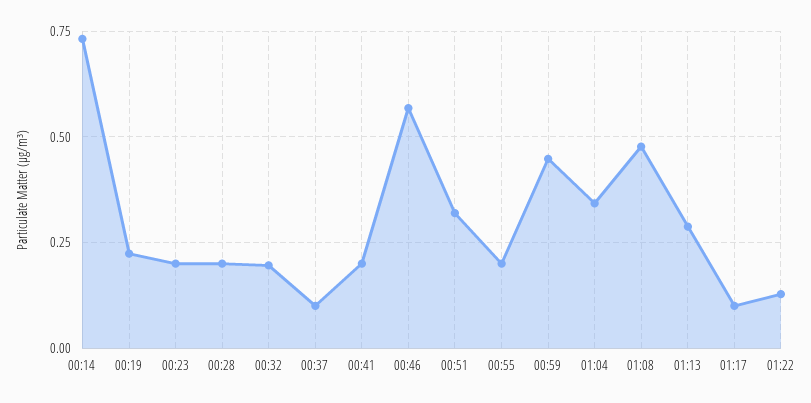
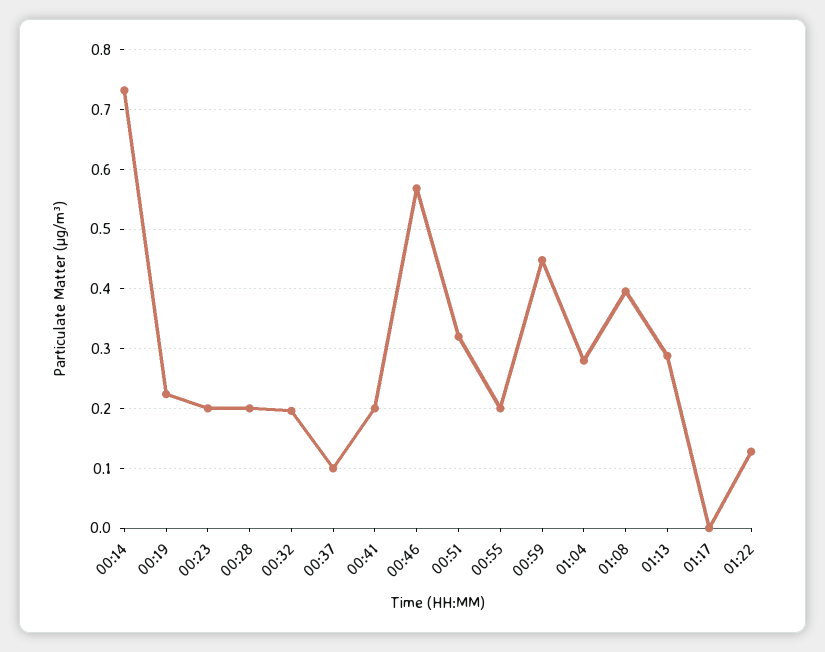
01:04: 0.35 -> 0.28
01:08: 0.475 -> 0.4
01:17: 0.1 -> 0

